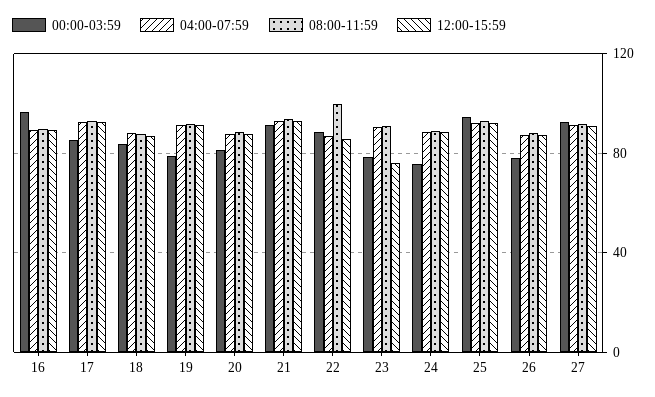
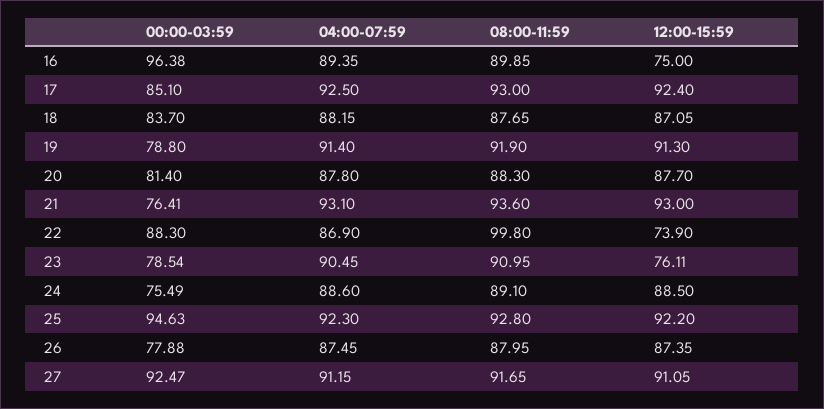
12:00-15:59, 16: 90 -> 75
00:00-03:59, 21: 90 -> 76.41
12:00-15:59, 22: 85 -> 73.9

